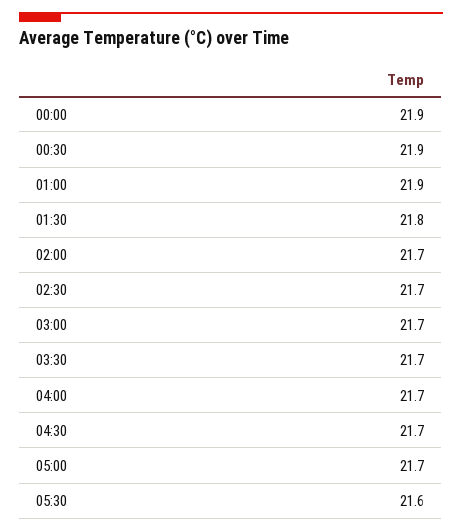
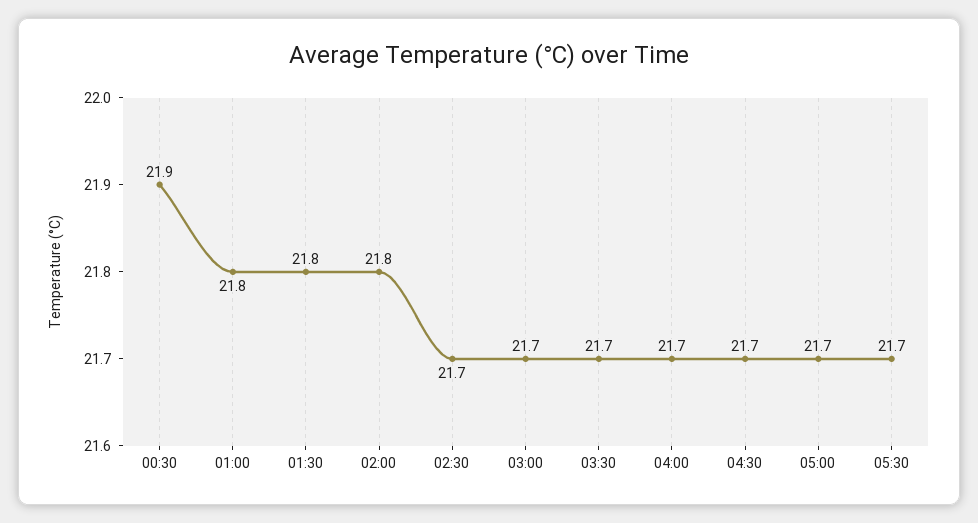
00:00: 21.9 -> none
01:00: 21.9 -> 21.8
02:00: 21.7 -> 21.8
05:30: 21.6 -> 21.7

